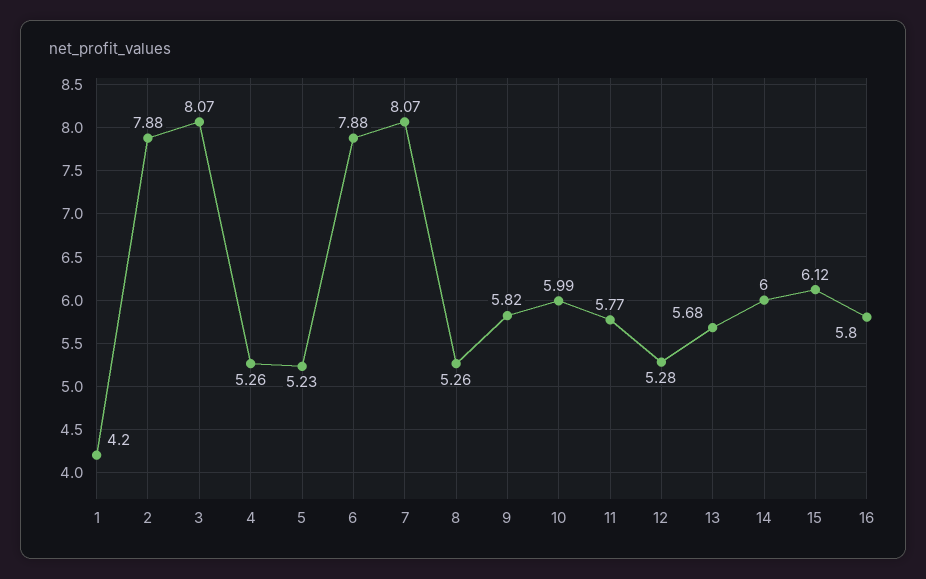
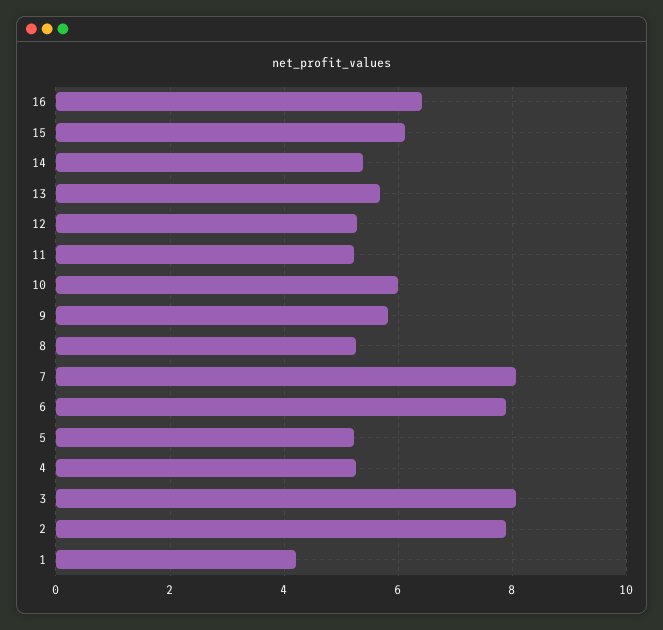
11: 5.77 -> 5.2
14: 6 -> 5.4
16: 5.8 -> 6.4

